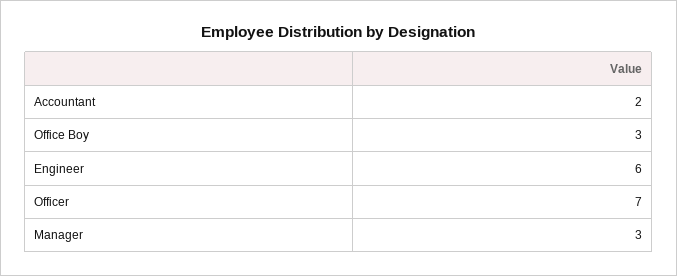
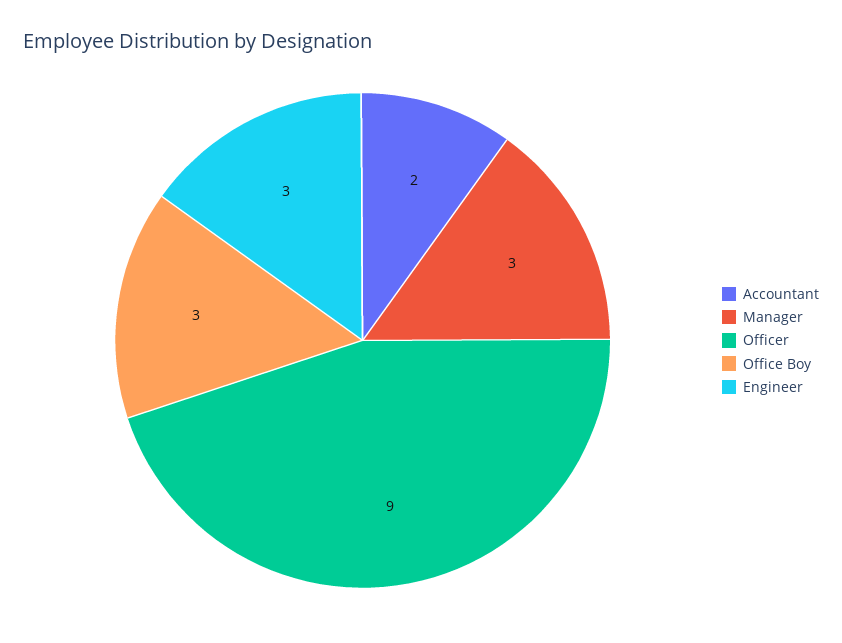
Engineer: 6 -> 3
Officer: 7 -> 9

